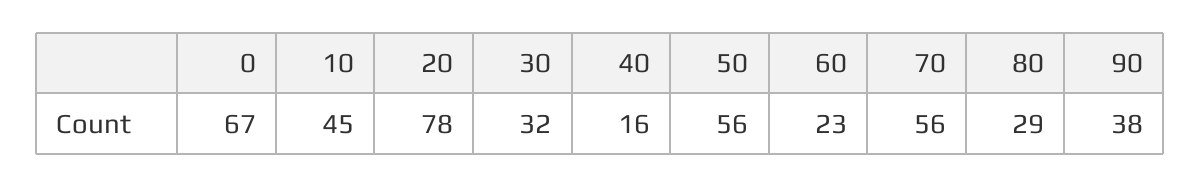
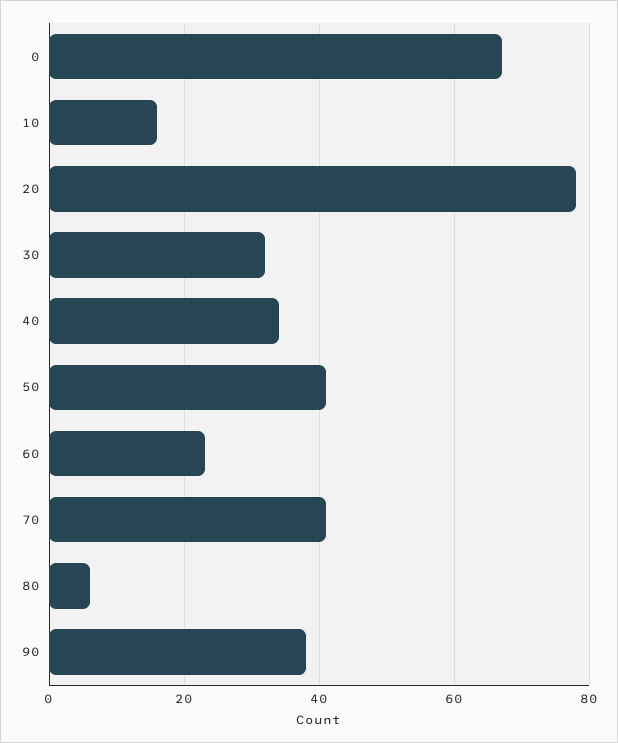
10: 45 -> 15
40: 16 -> 35
50: 56 -> 40
70: 56 -> 40
80: 29 -> 5

